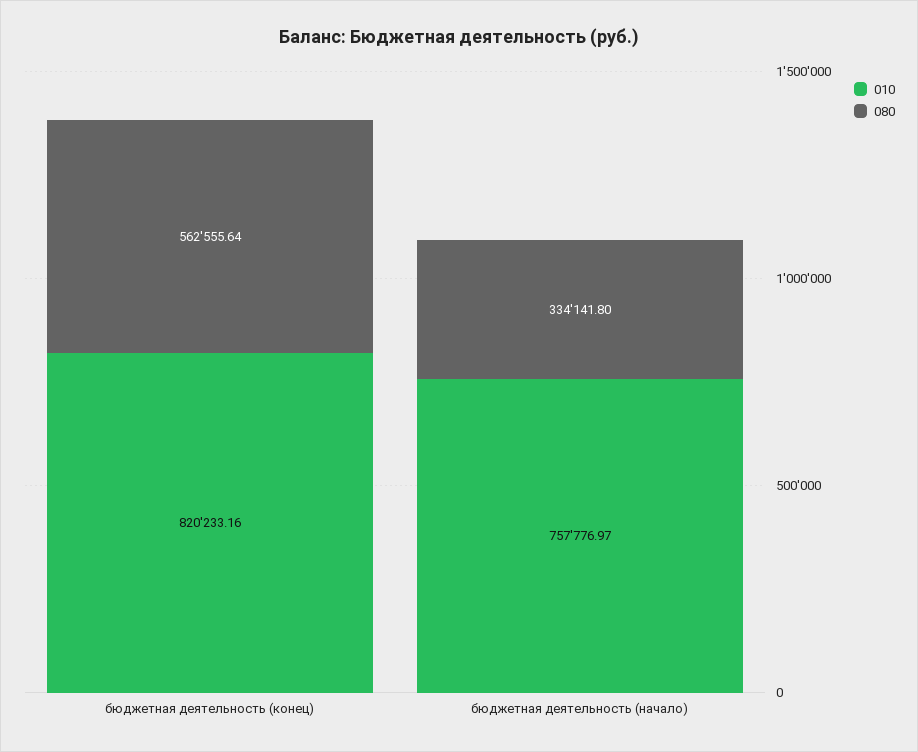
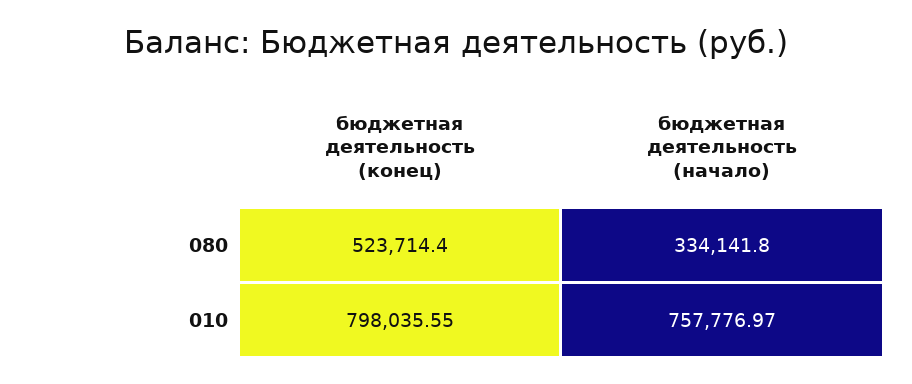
010, бюджетная деятельность (конец): 820233.16 -> 798035.55
080, бюджетная деятельность (конец): 562555.64 -> 523714.4

